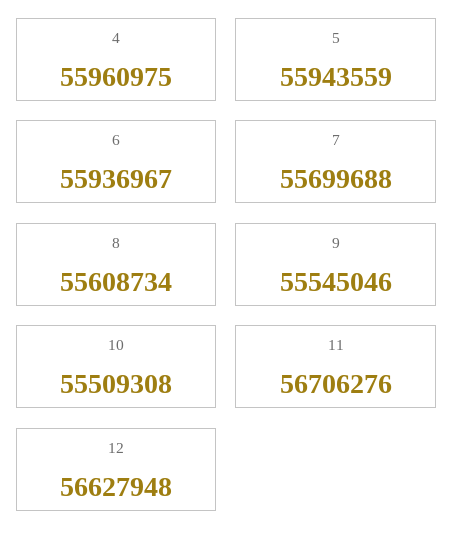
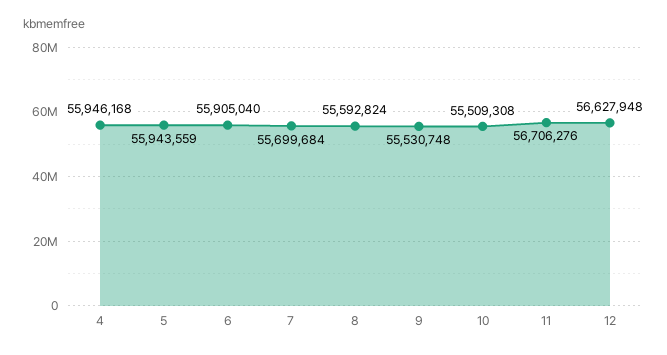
4: 55960975 -> 55946168
6: 55936967 -> 55905040
7: 55699688 -> 55699684
8: 55608734 -> 55592824
9: 55545046 -> 55530748

